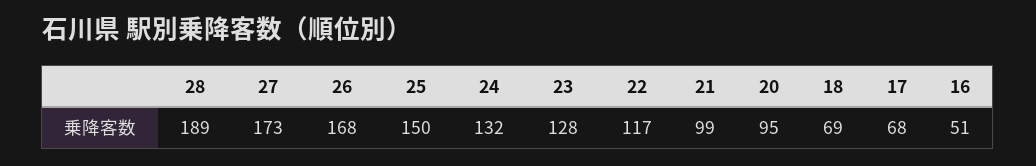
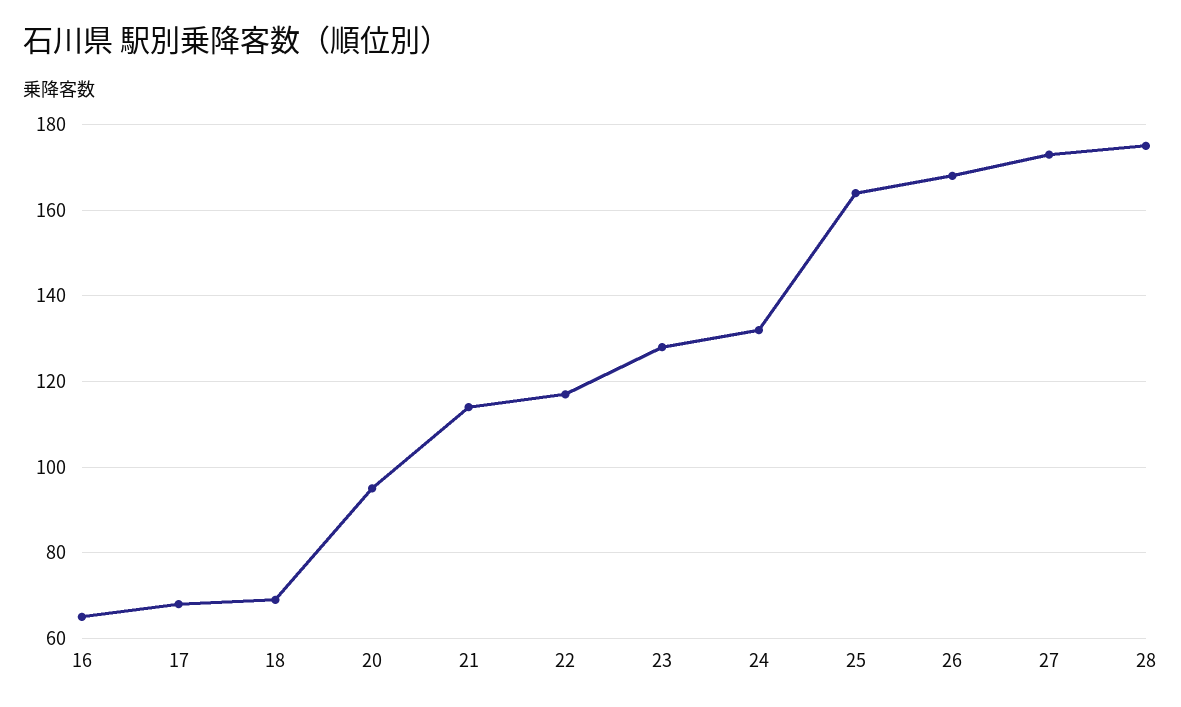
28: 189 -> 175
25: 150 -> 165
21: 99 -> 115
16: 51 -> 65

